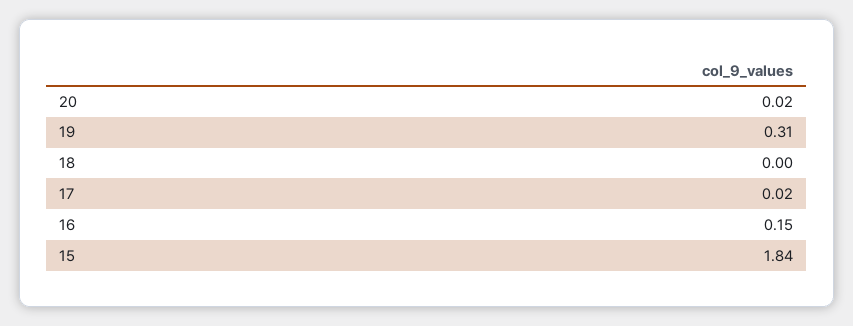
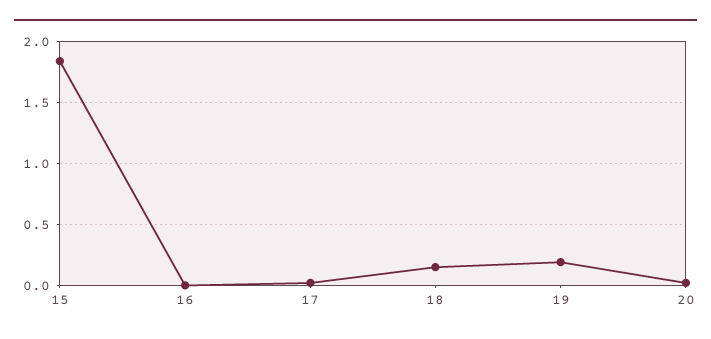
19: 0.31 -> 0.2
18: 0 -> 0.15
16: 0.15 -> 0

